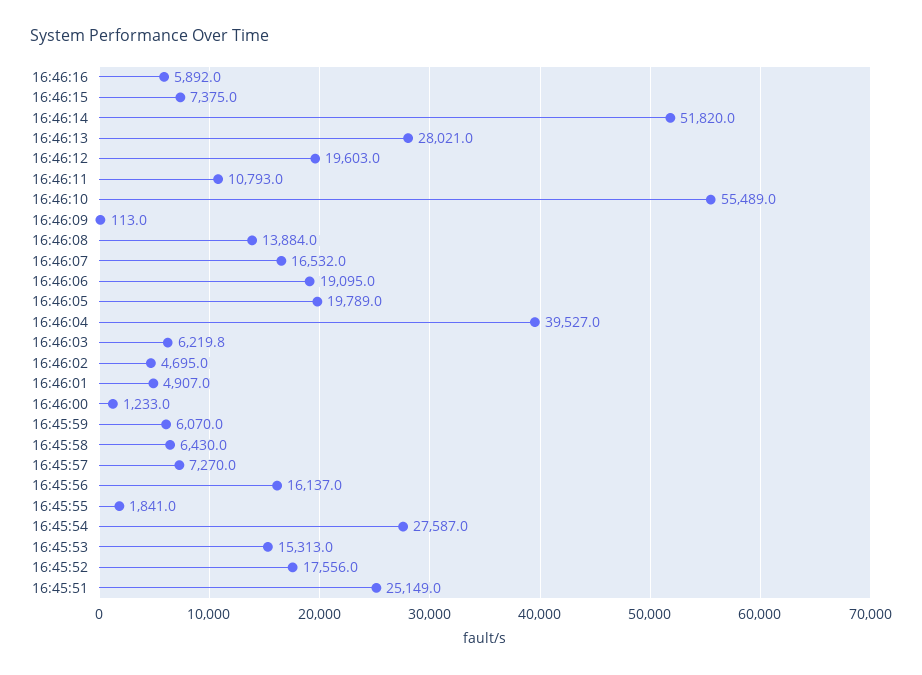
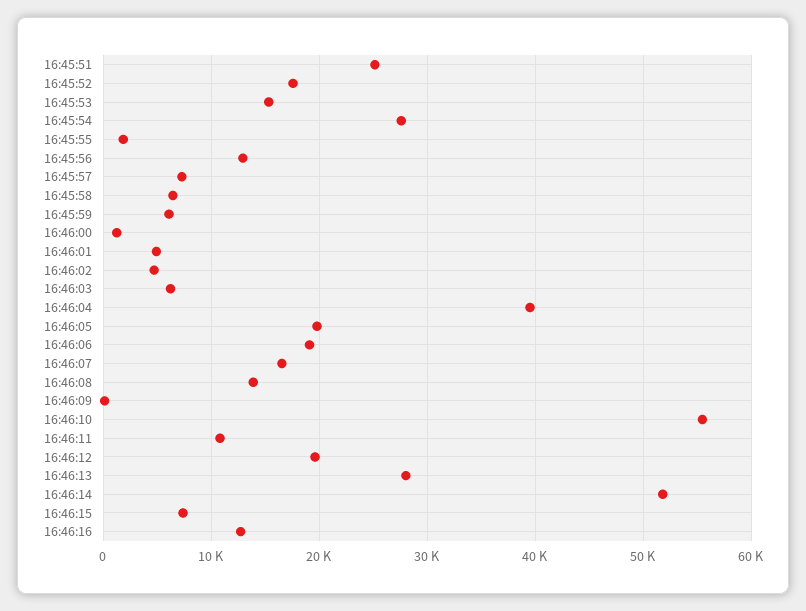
16:46:16: 5892 -> 13000
16:45:56: 16137 -> 13000

